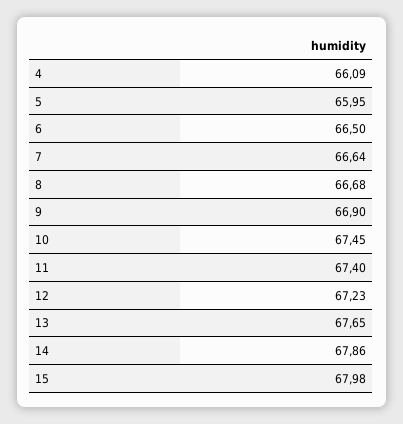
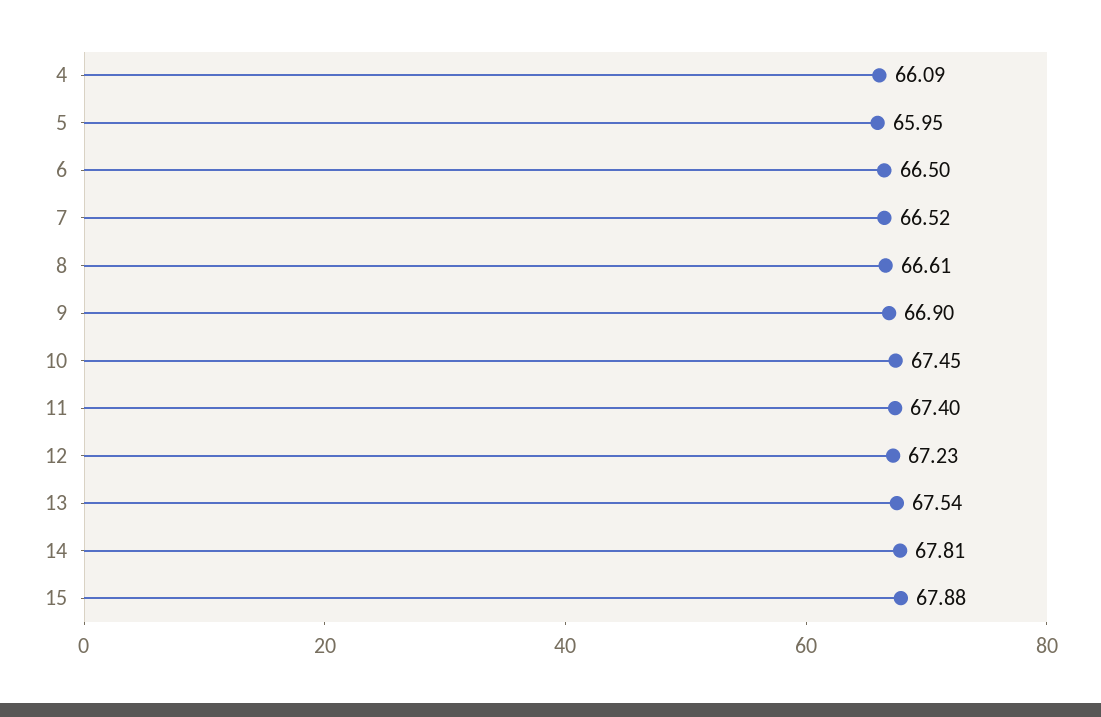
7: 66.64 -> 66.52
8: 66.68 -> 66.61
13: 67.65 -> 67.54
14: 67.86 -> 67.81
15: 67.98 -> 67.88

